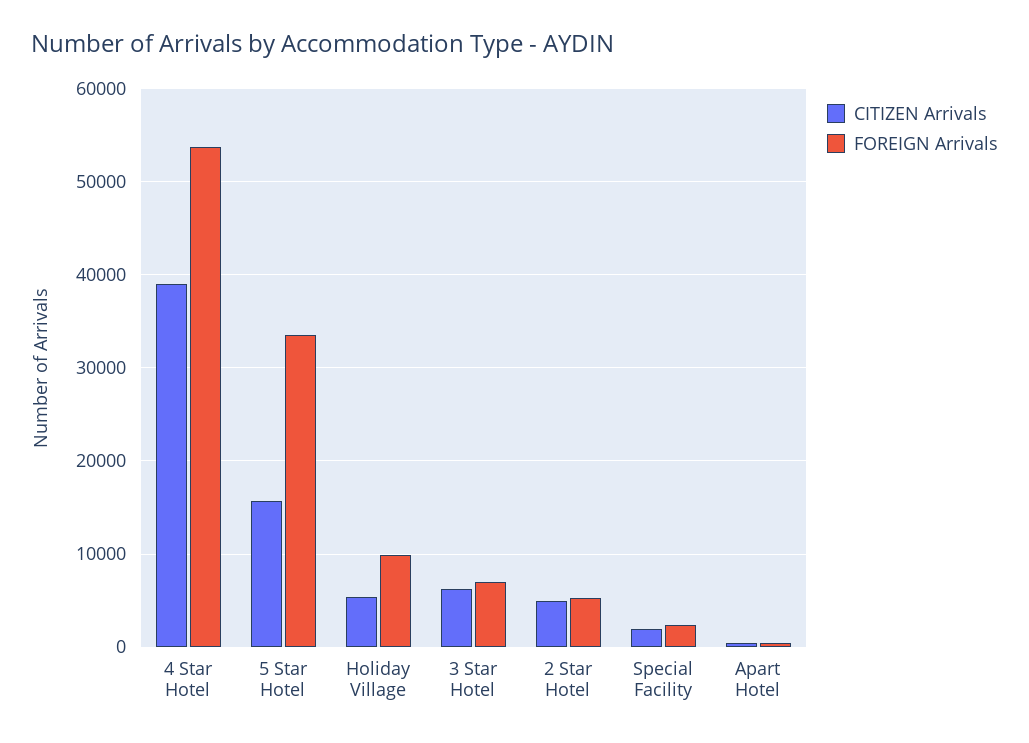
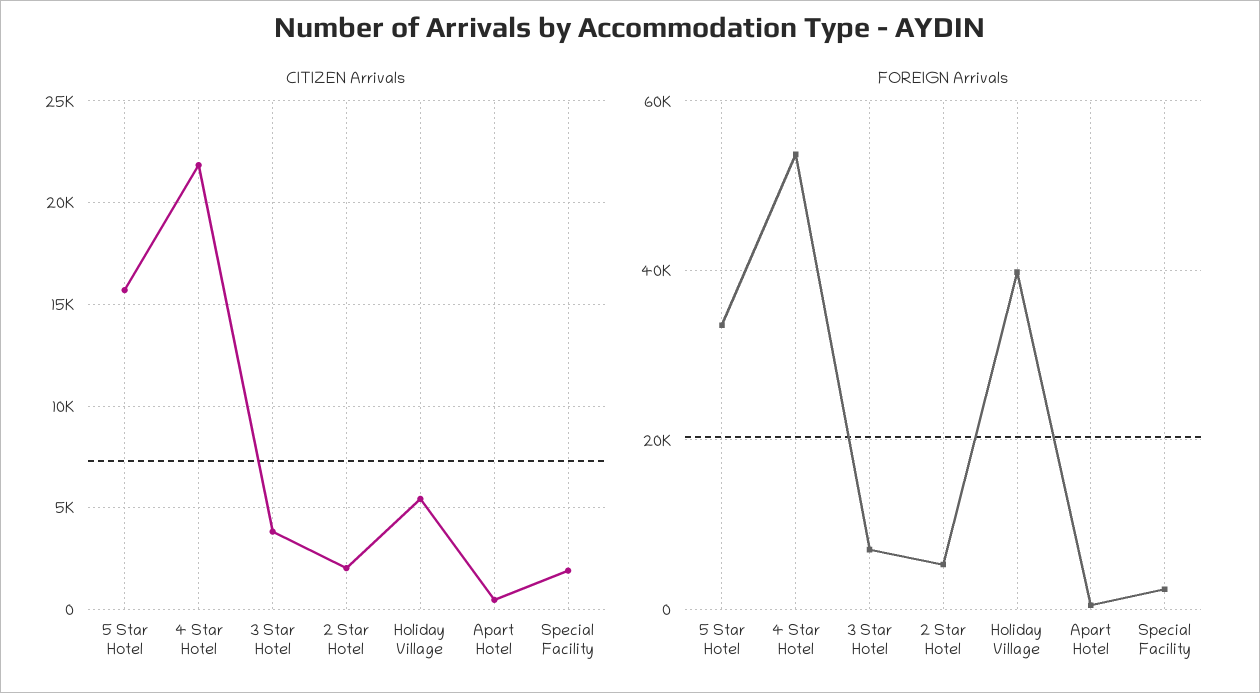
CITIZEN Arrivals, 4 Star Hotel: 39000 -> 22000
FOREIGN Arrivals, Holiday Village: 10000 -> 40000
CITIZEN Arrivals, 3 Star Hotel: 6000 -> 4000
CITIZEN Arrivals, 2 Star Hotel: 5000 -> 2000

